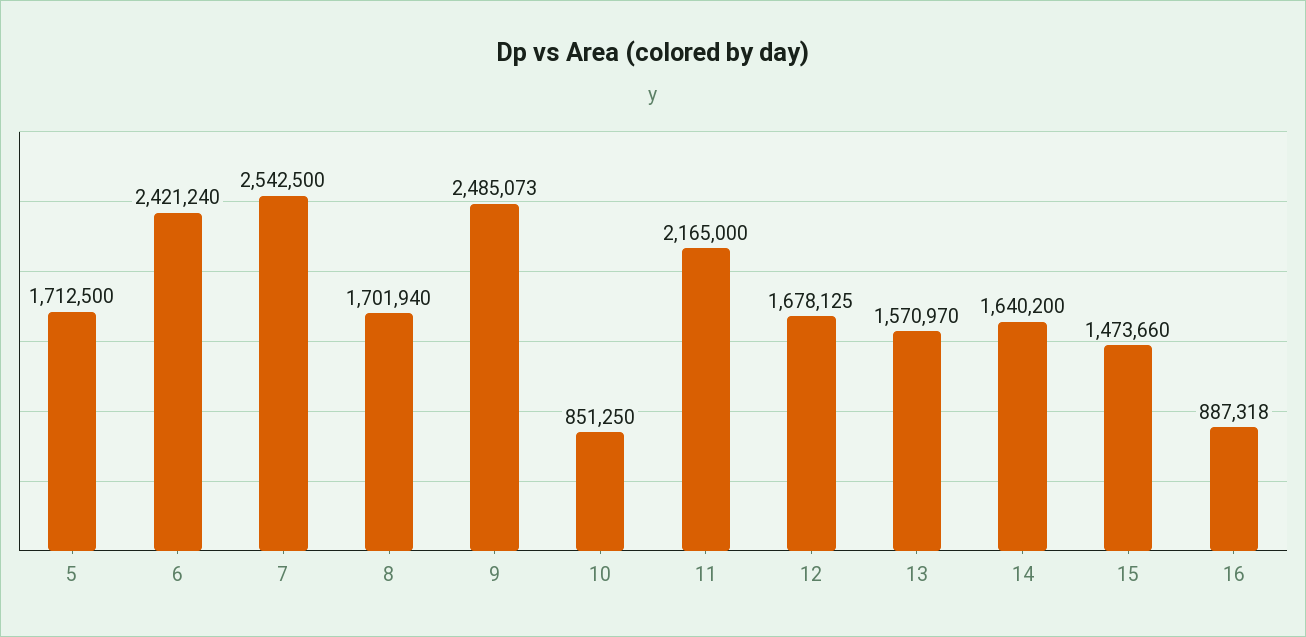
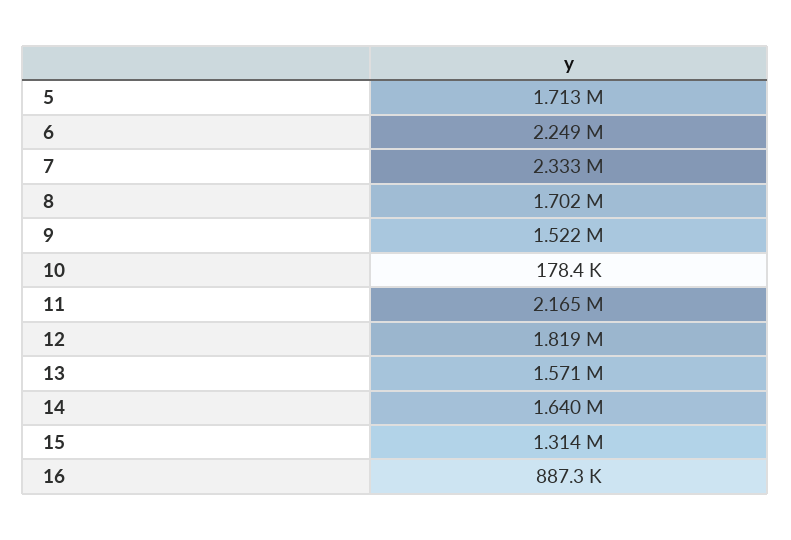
6: 2421240 -> 2249000
7: 2542500 -> 2333000
9: 2485073 -> 1522000
10: 851250 -> 178400
12: 1678125 -> 1819000
15: 1473660 -> 1314000

